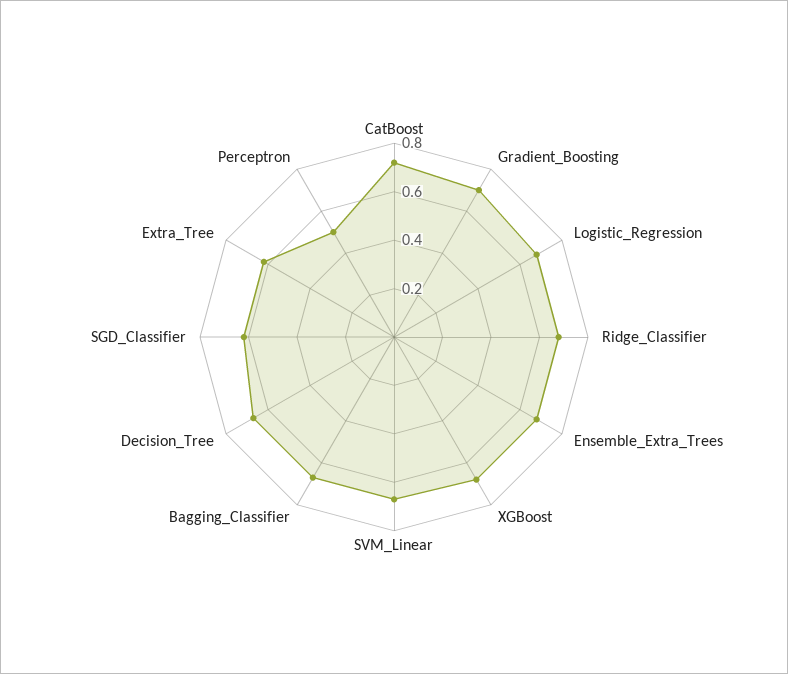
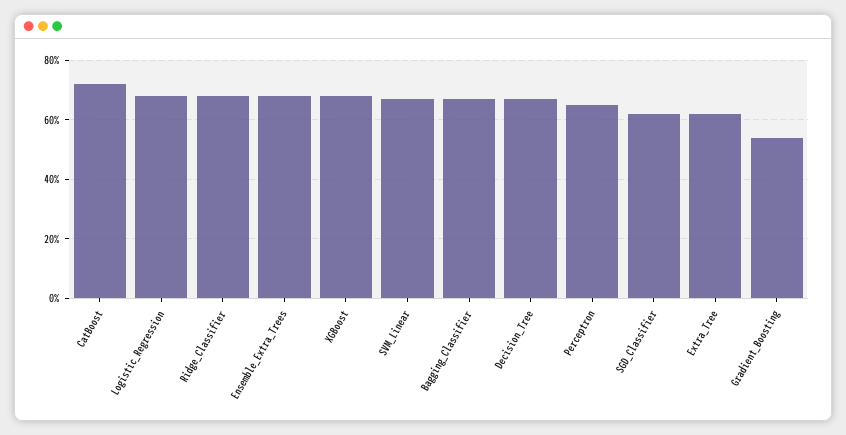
Gradient_Boosting: 0.7 -> 0.55
Perceptron: 0.5 -> 0.65

